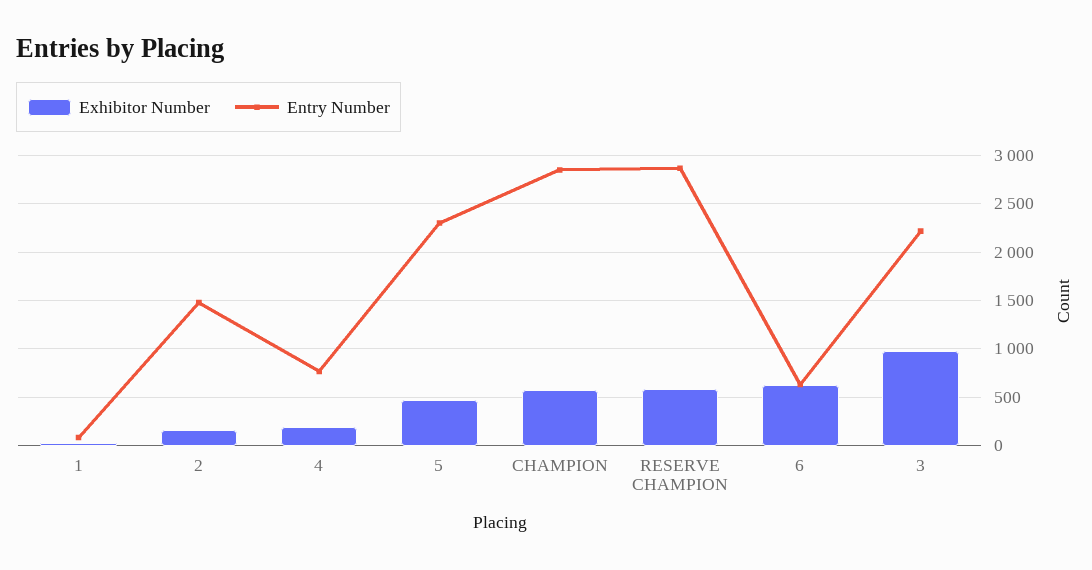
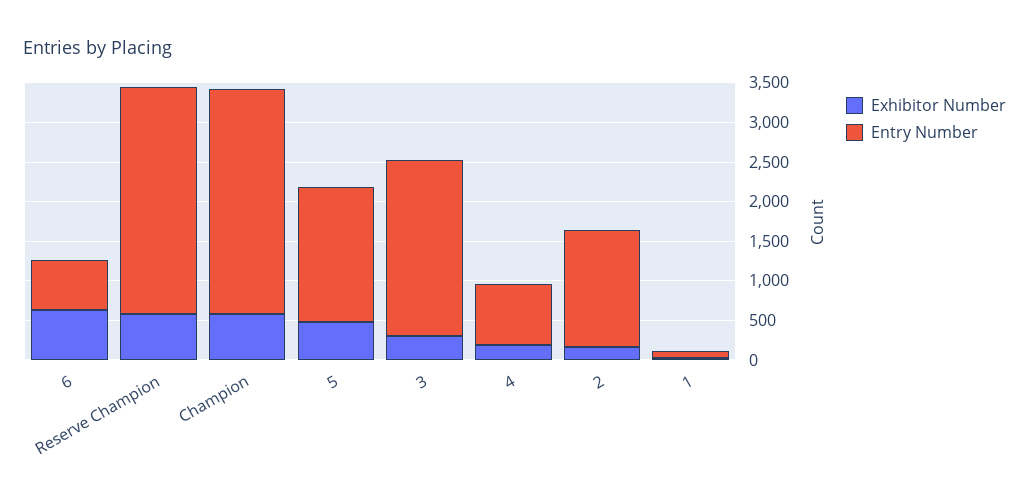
Entry Number, 5: 2300 -> 1750
Exhibitor Number, 3: 1000 -> 250

